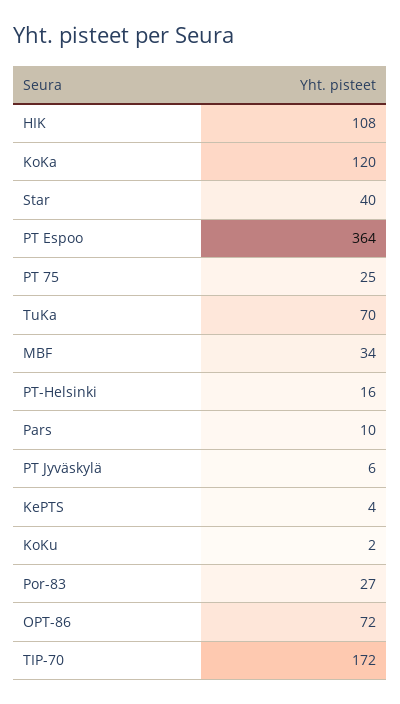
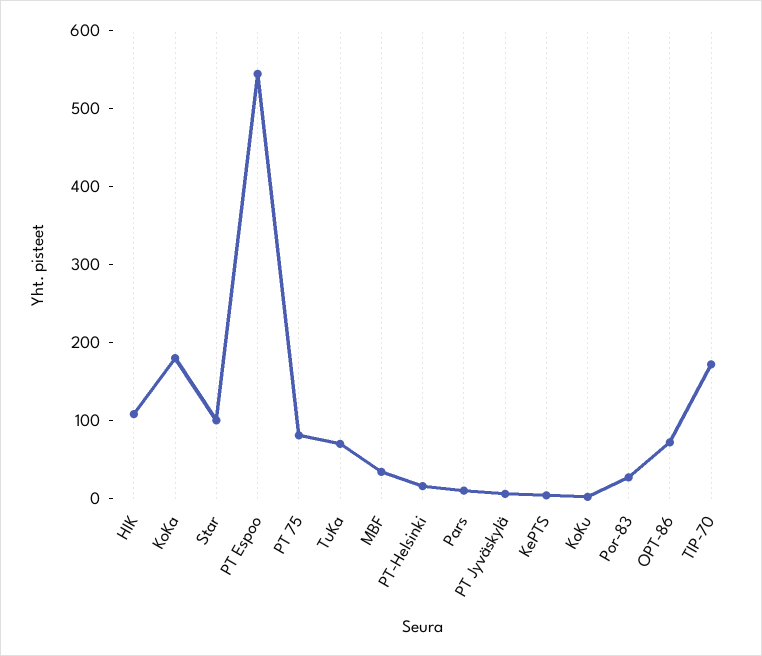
KoKa: 120 -> 180
Star: 40 -> 100
PT Espoo: 364 -> 540
PT 75: 25 -> 80

